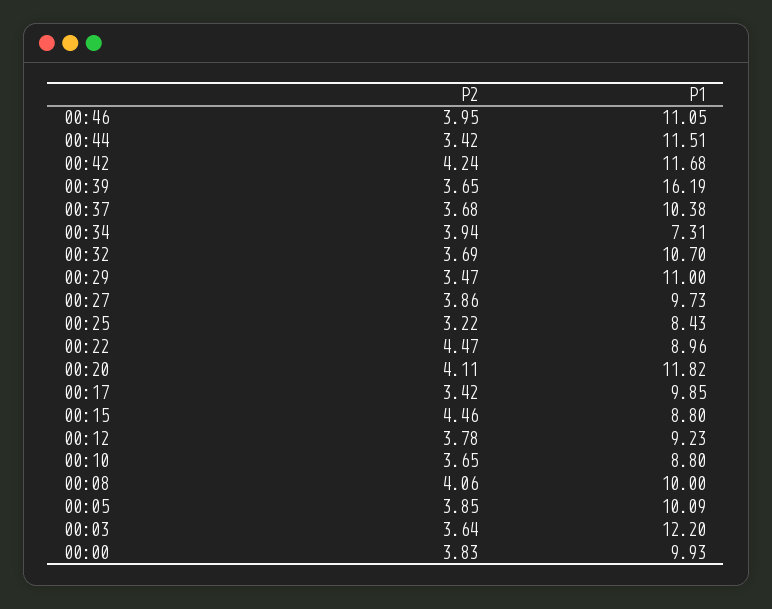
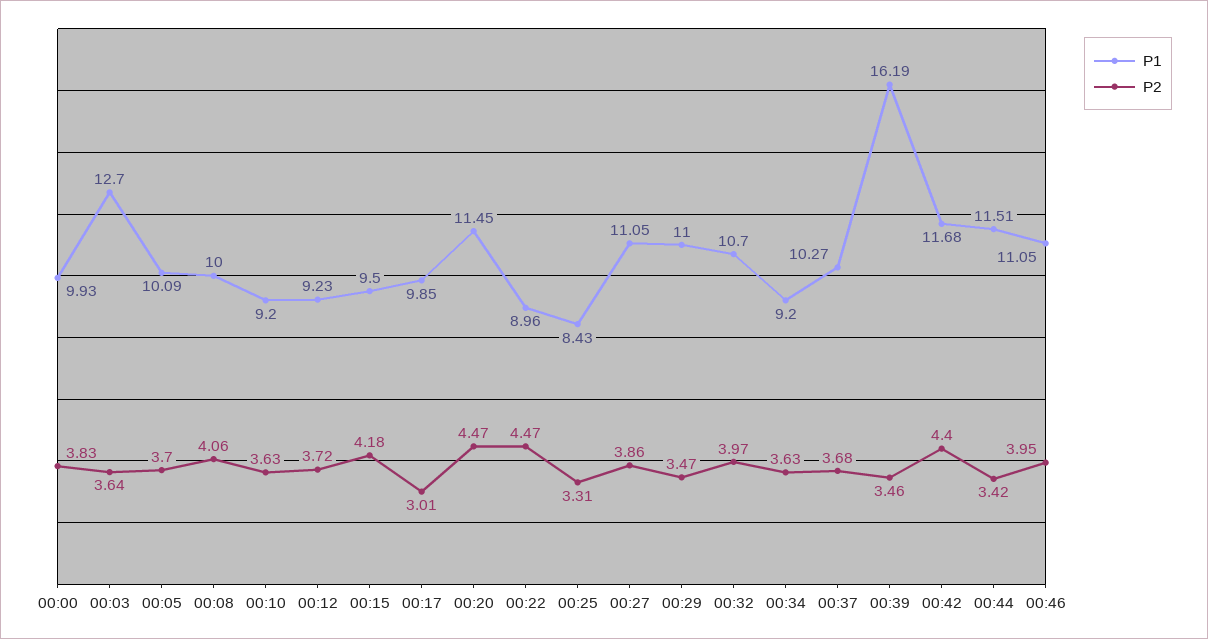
P2, 00:42: 4.24 -> 4.4
P2, 00:39: 3.65 -> 3.46
P1, 00:37: 10.38 -> 10.27
P2, 00:34: 3.94 -> 3.63
P1, 00:34: 7.31 -> 9.2
P2, 00:32: 3.69 -> 3.97
P1, 00:27: 9.73 -> 11.05
P2, 00:25: 3.22 -> 3.31
P2, 00:20: 4.11 -> 4.47
P1, 00:20: 11.82 -> 11.45
P2, 00:17: 3.42 -> 3.01
P2, 00:15: 4.46 -> 4.18
P1, 00:15: 8.8 -> 9.5
P2, 00:12: 3.78 -> 3.72
P2, 00:10: 3.65 -> 3.63
P1, 00:10: 8.8 -> 9.2
P2, 00:05: 3.85 -> 3.7
P1, 00:03: 12.2 -> 12.7

